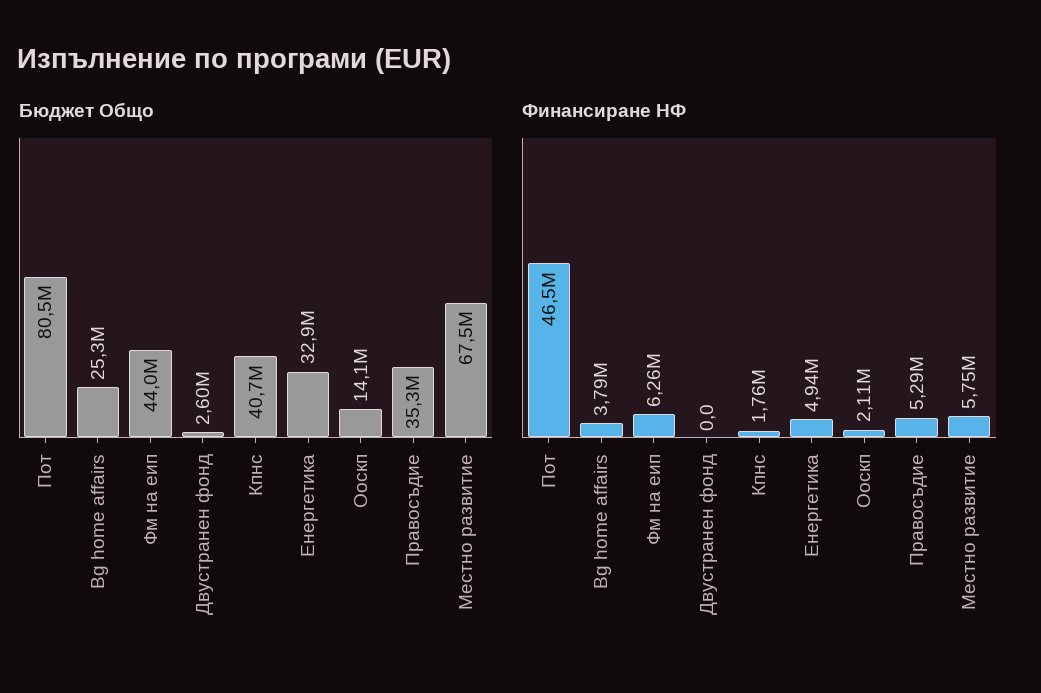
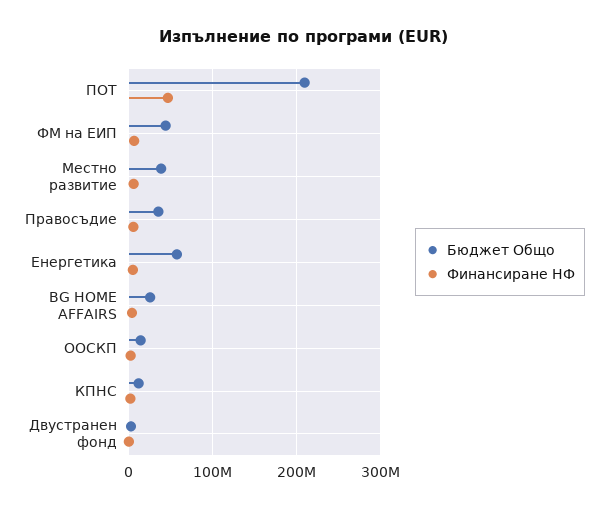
Бюджет Общо, Пот: 80500000 -> 210000000
Бюджет Общо, Кпнс: 40700000 -> 10000000
Бюджет Общо, Енергетика: 32900000 -> 60000000
Бюджет Общо, Местно развитие: 67500000 -> 40000000

